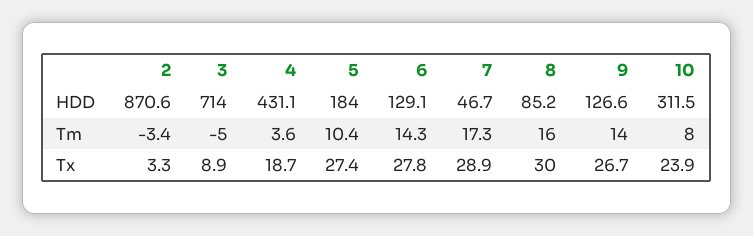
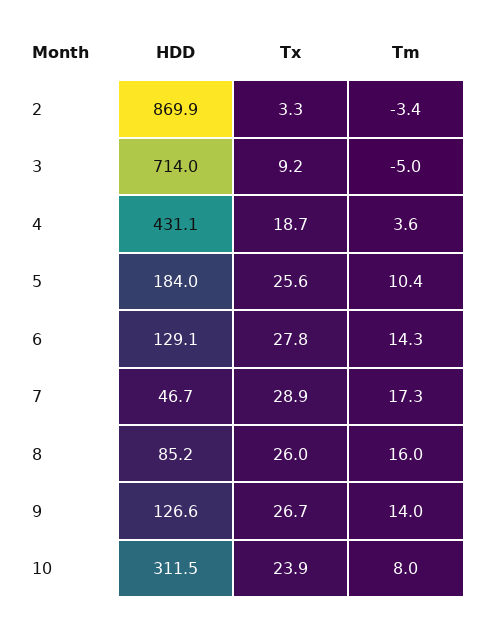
2, HDD: 870.6 -> 869.9
3, Tx: 8.9 -> 9.2
5, Tx: 27.4 -> 25.6
8, Tx: 30 -> 26

